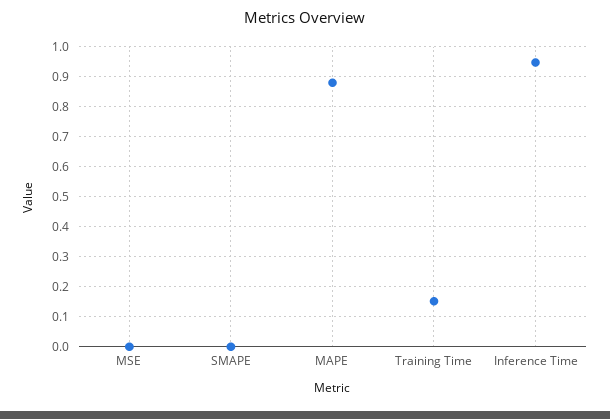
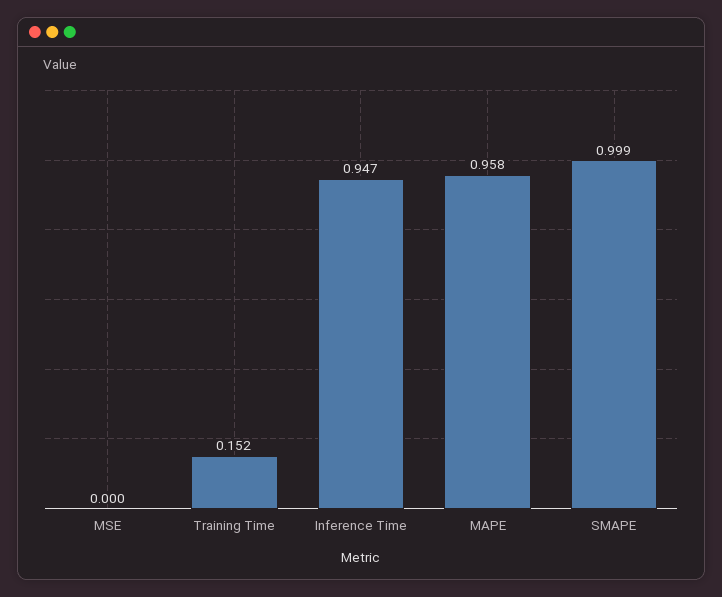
SMAPE: 0 -> 0.999
MAPE: 0.88 -> 0.958

